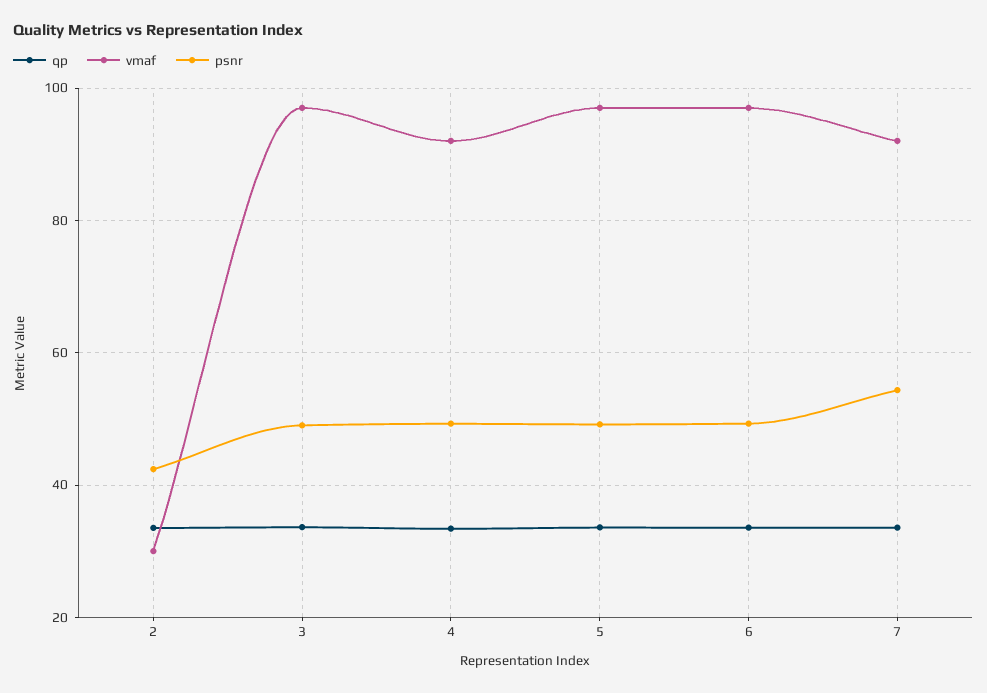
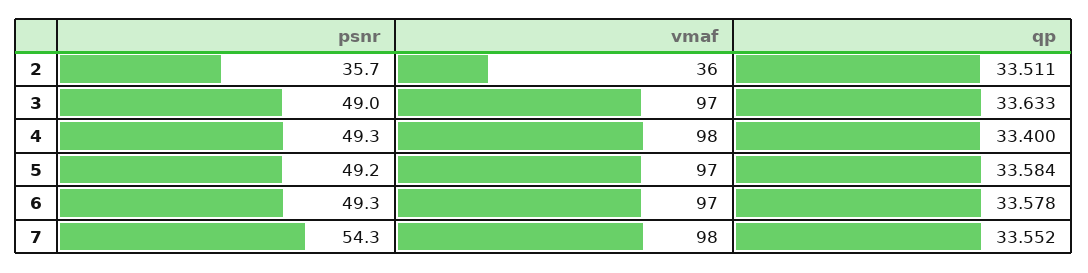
vmaf, 2: 30 -> 36
psnr, 2: 42 -> 35.7
vmaf, 4: 92 -> 98
vmaf, 7: 92 -> 98

